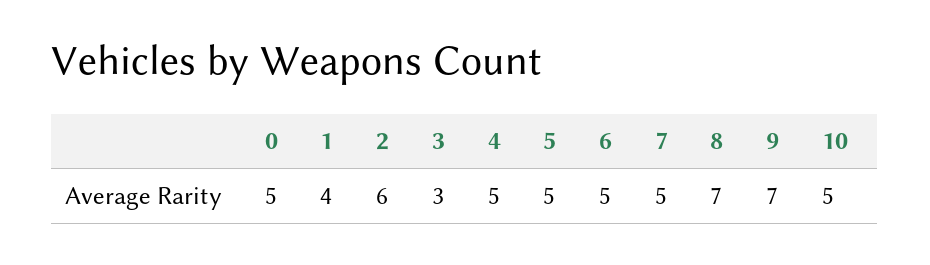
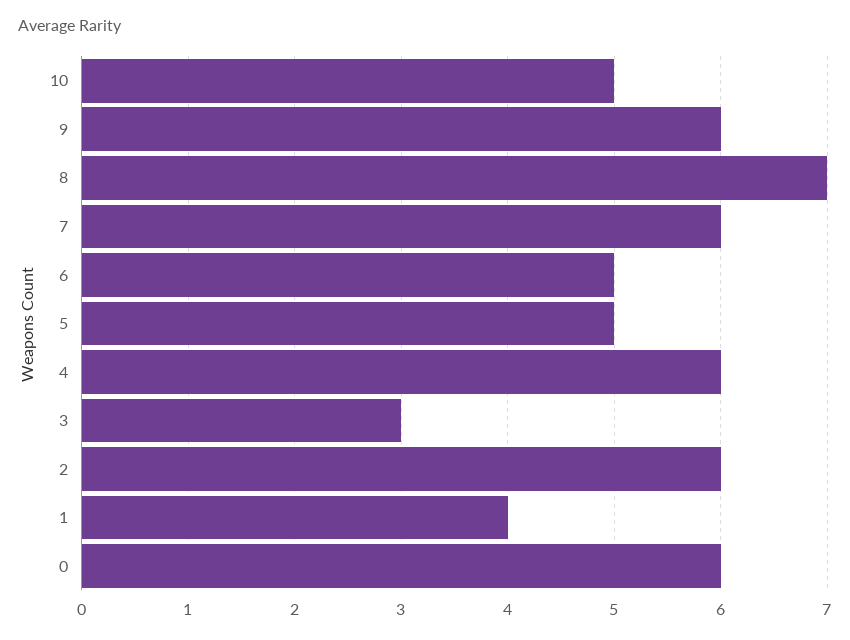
0: 5 -> 6
4: 5 -> 6
7: 5 -> 6
9: 7 -> 6

